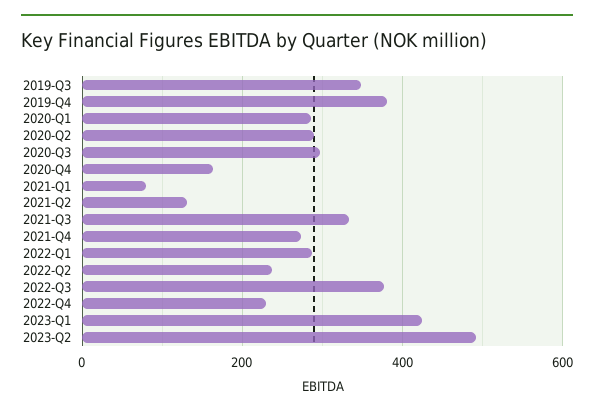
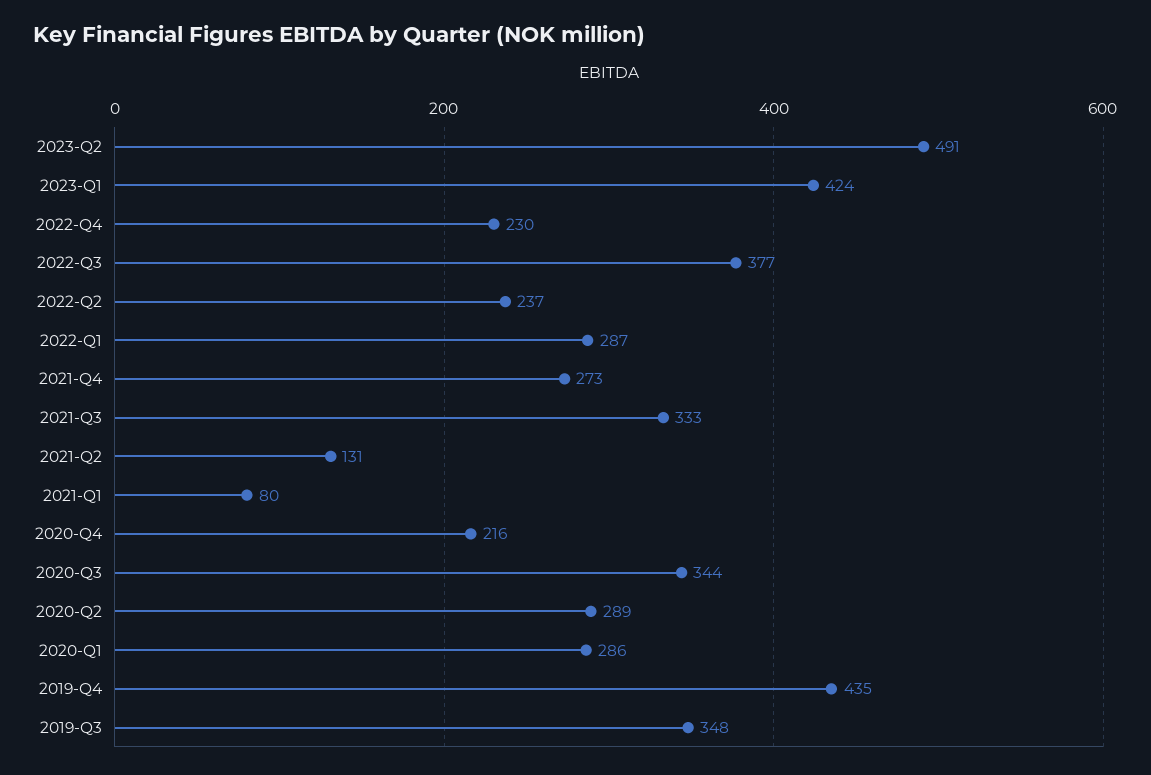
2019-Q4: 380 -> 435
2020-Q3: 300 -> 344
2020-Q4: 160 -> 216

